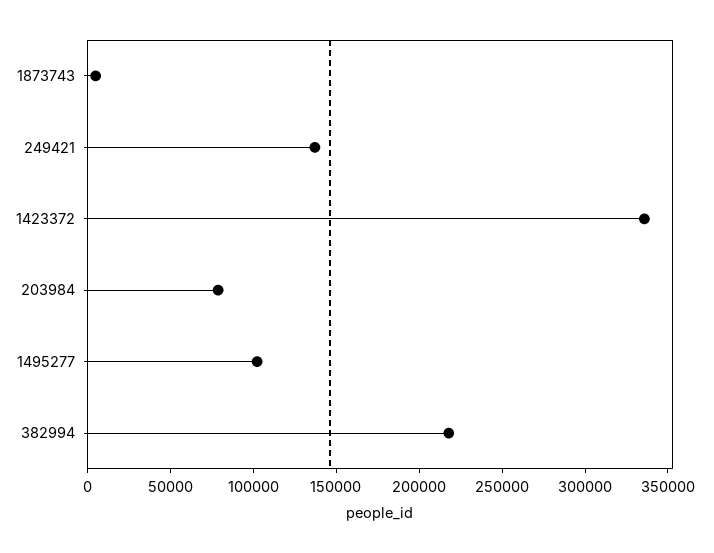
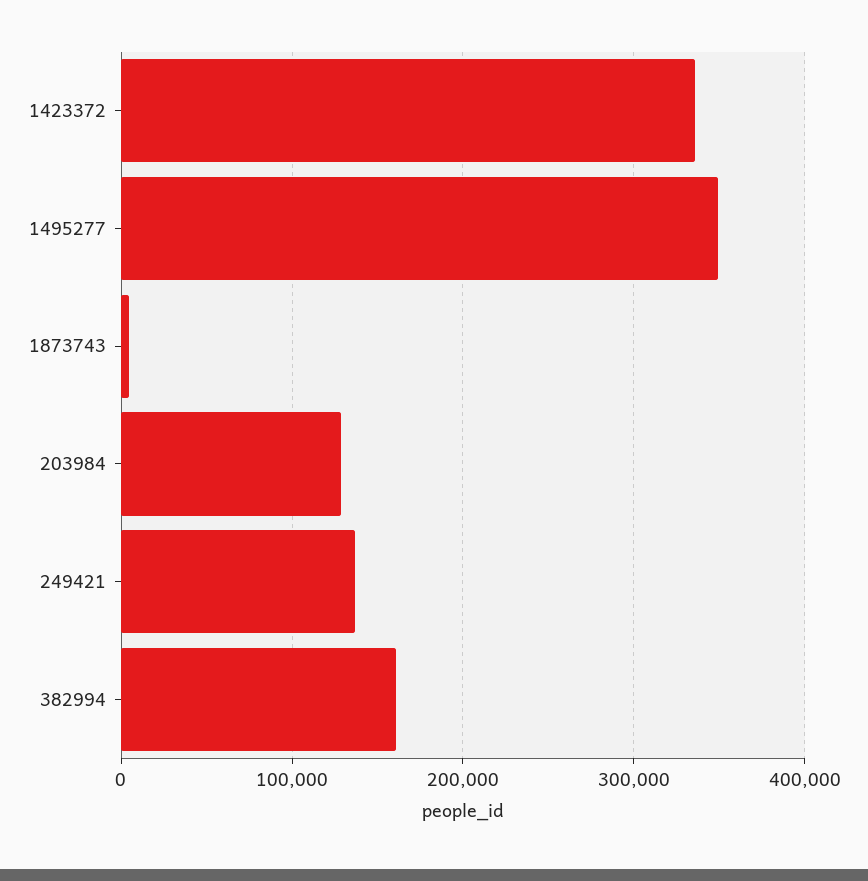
203984: 80000 -> 130000
1495277: 100000 -> 350000
382994: 220000 -> 160000

